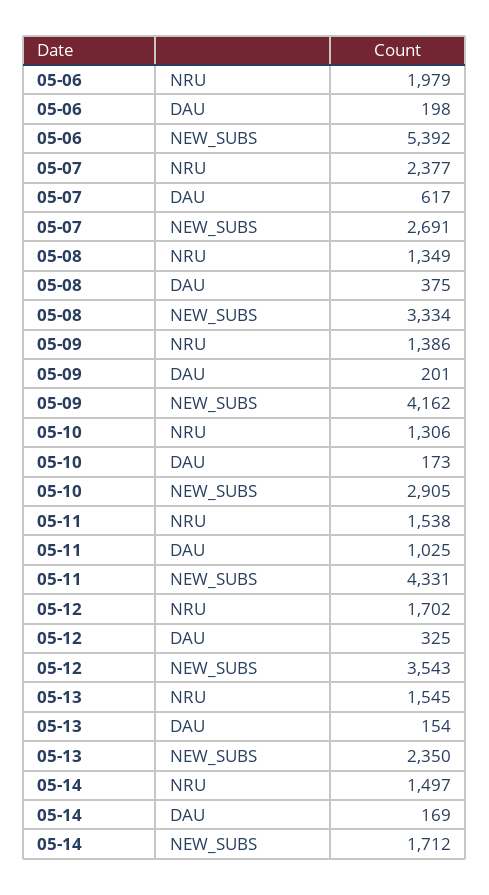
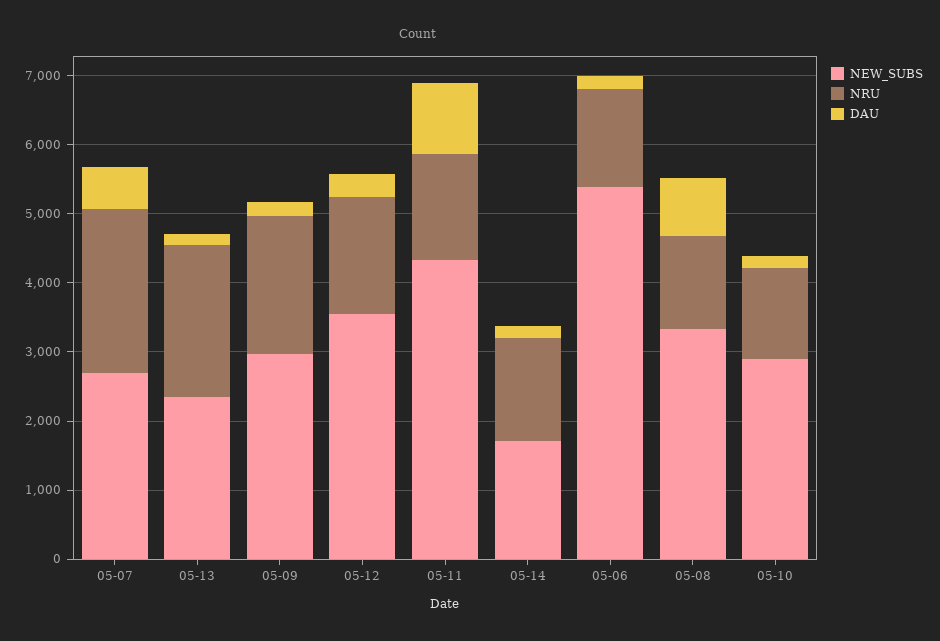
NRU, 05-06: 1979 -> 1400
DAU, 05-08: 375 -> 800
NRU, 05-09: 1386 -> 2000
NEW_SUBS, 05-09: 4162 -> 3000
NRU, 05-13: 1545 -> 2200

